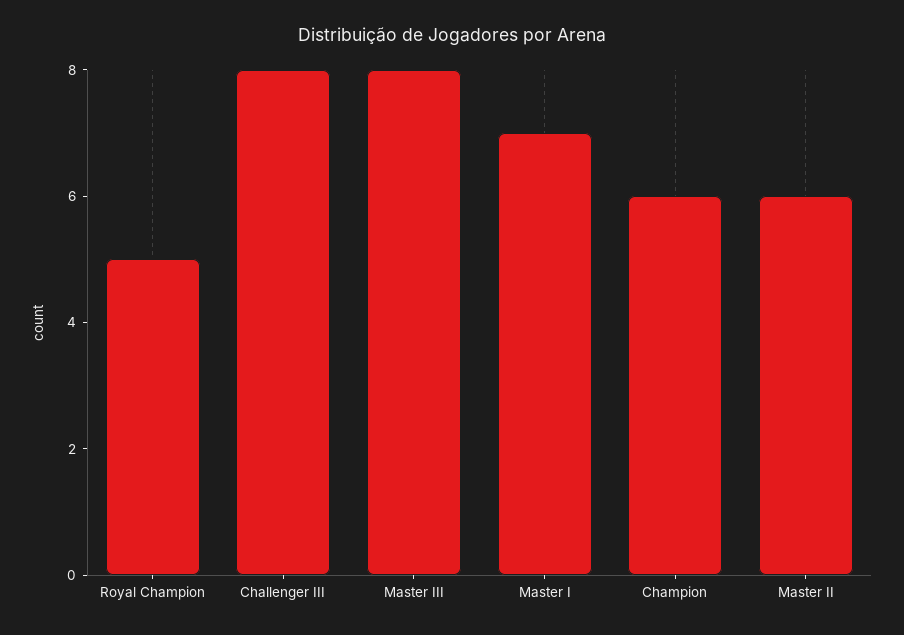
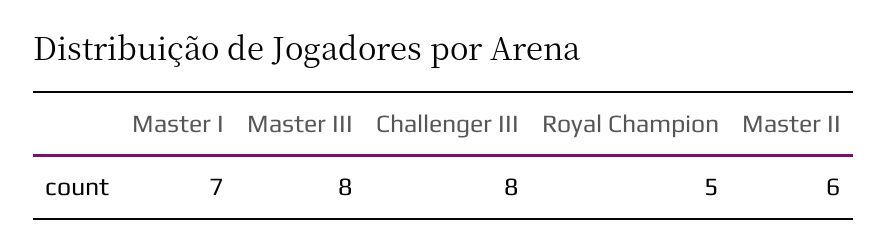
Champion: 6 -> none

